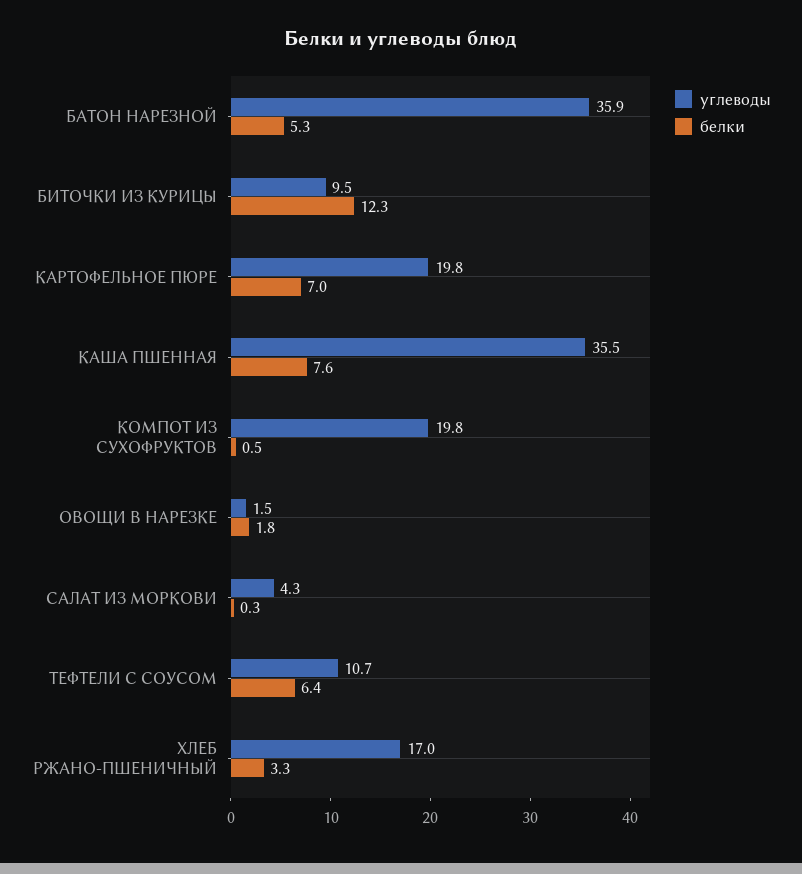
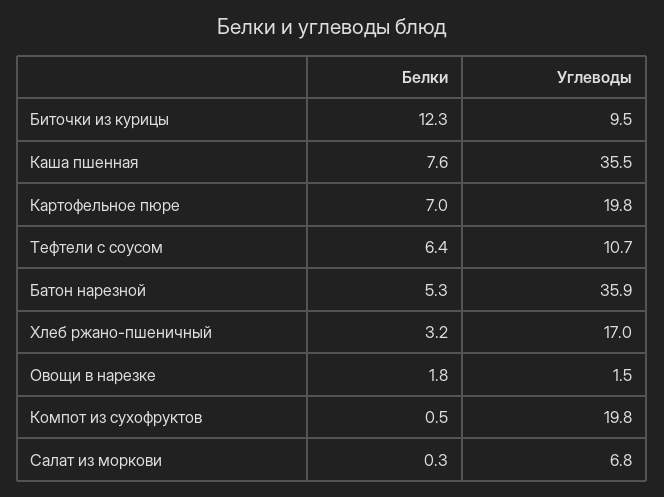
углеводы, САЛАТ ИЗ МОРКОВИ: 4.3 -> 6.8
белки, ХЛЕБ РЖАНО-ПШЕНИЧНЫЙ: 3.3 -> 3.2

